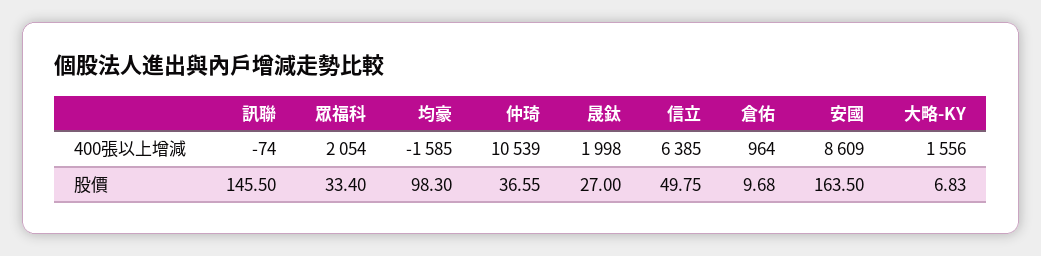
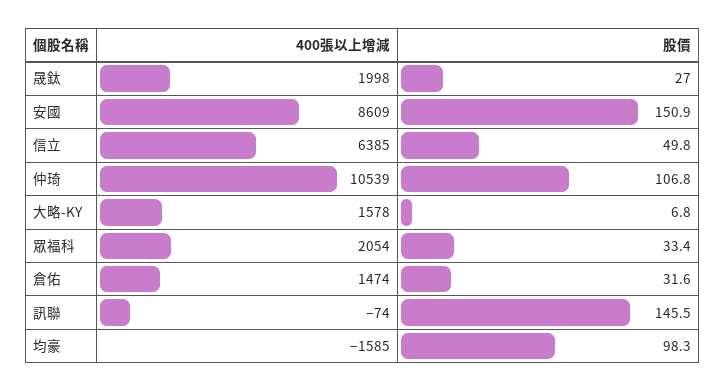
倉佑, 400張以上增減: 964 -> 1474
大略-KY, 400張以上增減: 1556 -> 1578
仲琦, 股價: 36.55 -> 106.8
倉佑, 股價: 9.68 -> 31.6
安國, 股價: 163.5 -> 150.9

